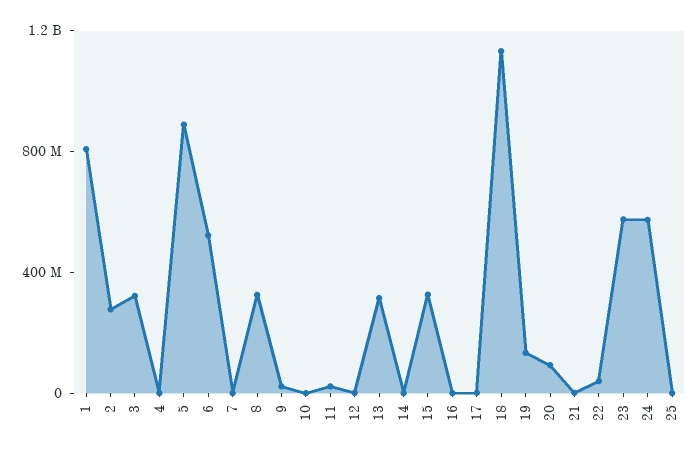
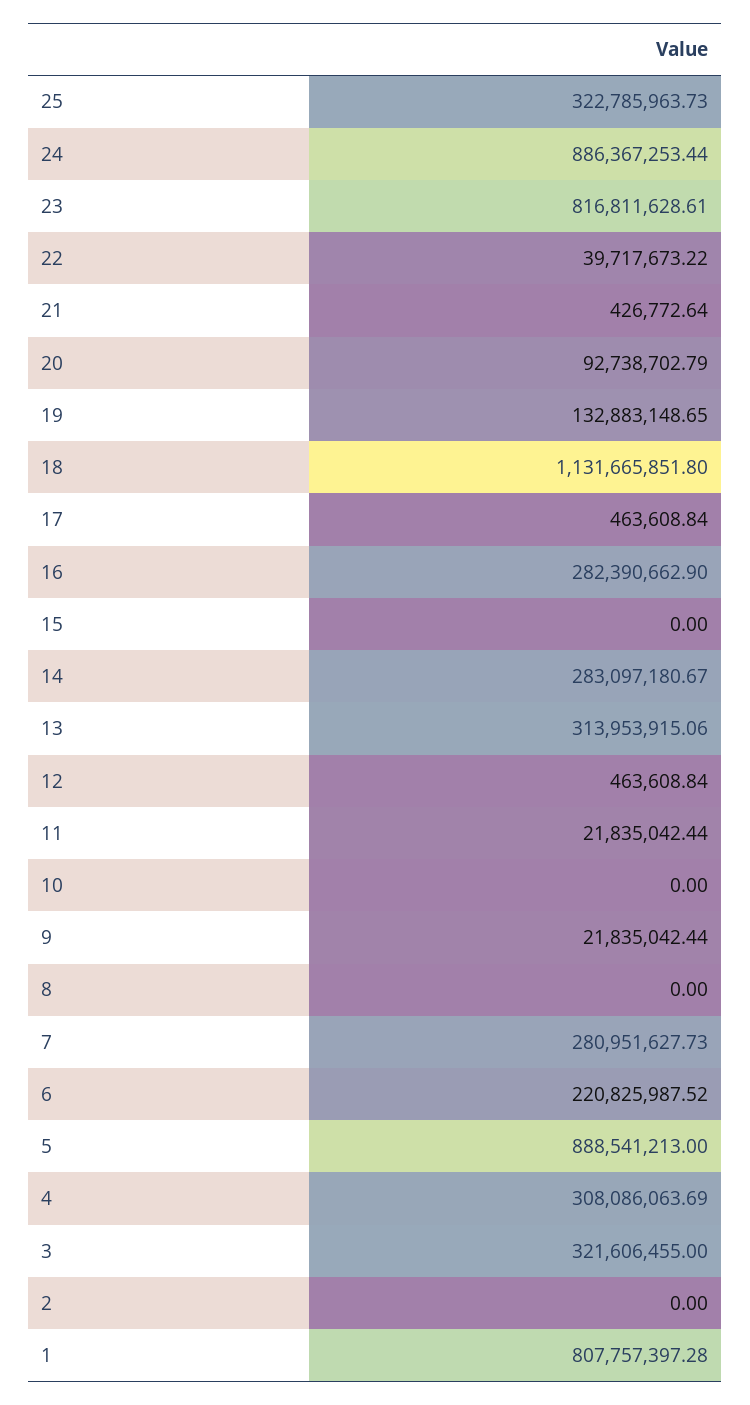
2: 300000000 -> 0
4: 0 -> 308086063.69
6: 500000000 -> 220825987.52
7: 0 -> 280951627.73
8: 300000000 -> 0
14: 0 -> 283097180.67
15: 300000000 -> 0
16: 0 -> 282390662.9
23: 600000000 -> 816811628.61
24: 600000000 -> 886367253.44
25: 0 -> 322785963.73

